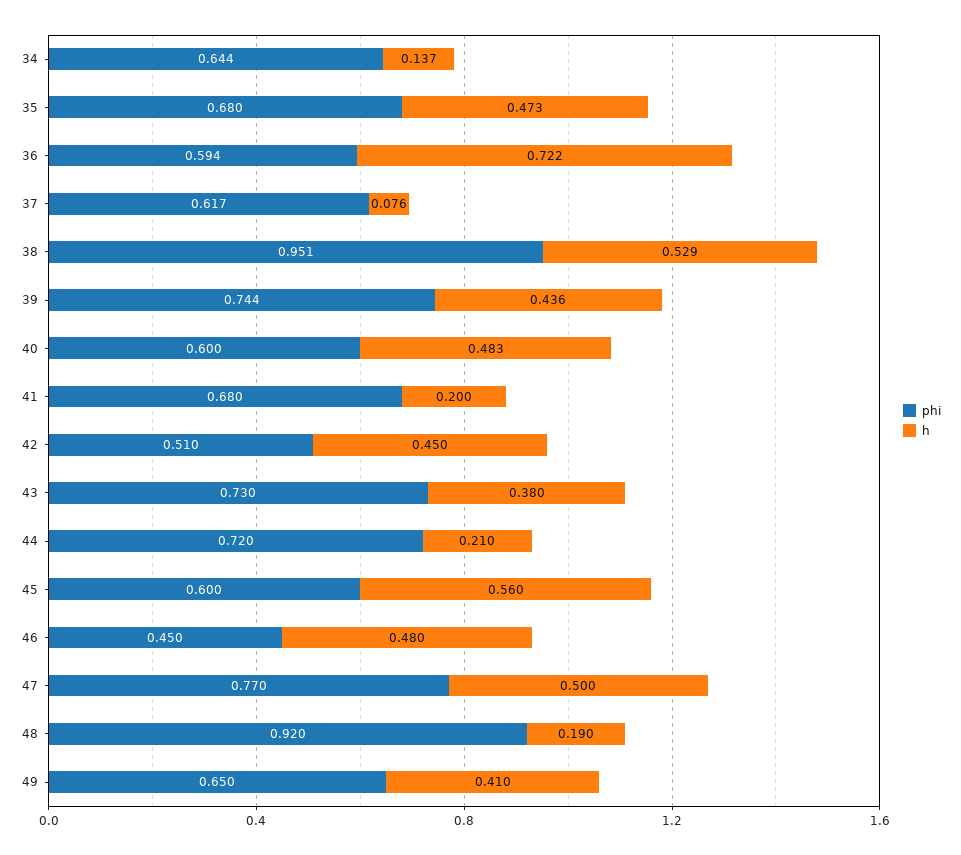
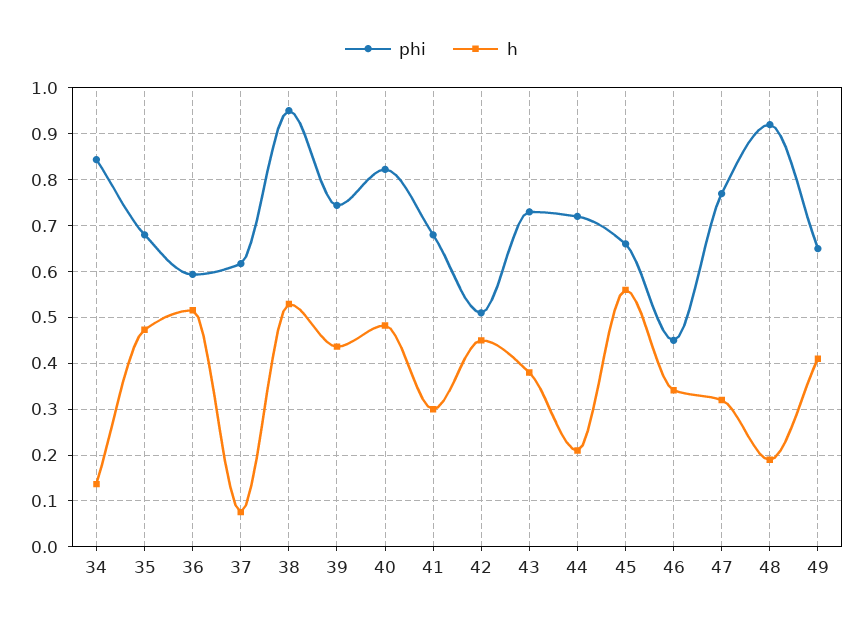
phi, 34: 0.644 -> 0.84
h, 36: 0.722 -> 0.52
phi, 40: 0.6 -> 0.82
h, 41: 0.2 -> 0.3
phi, 45: 0.6 -> 0.66
h, 46: 0.48 -> 0.34
h, 47: 0.5 -> 0.32

